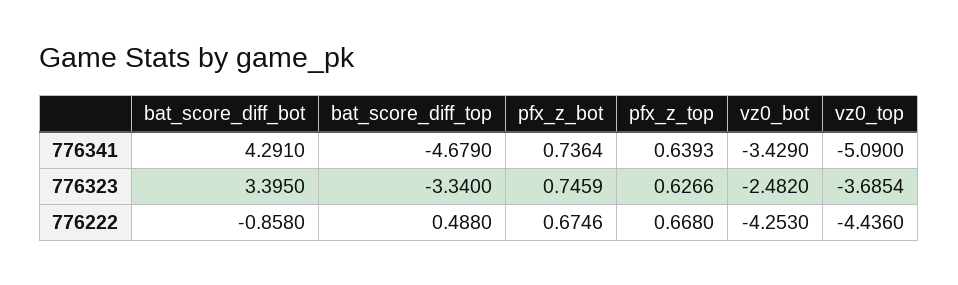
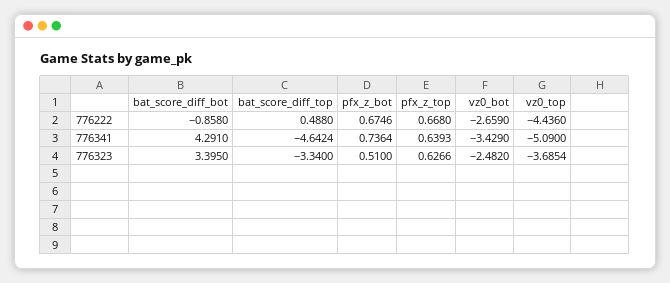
bat_score_diff_top, 776341: -4.679 -> -4.6424
pfx_z_bot, 776323: 0.7459 -> 0.51
vz0_bot, 776222: -4.253 -> -2.659

